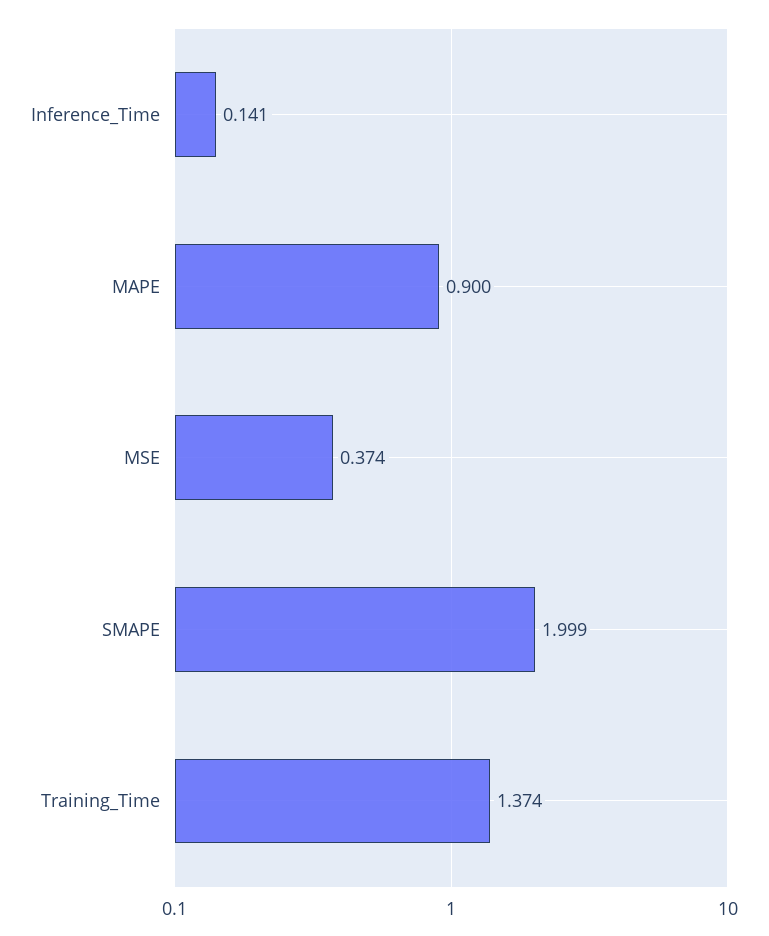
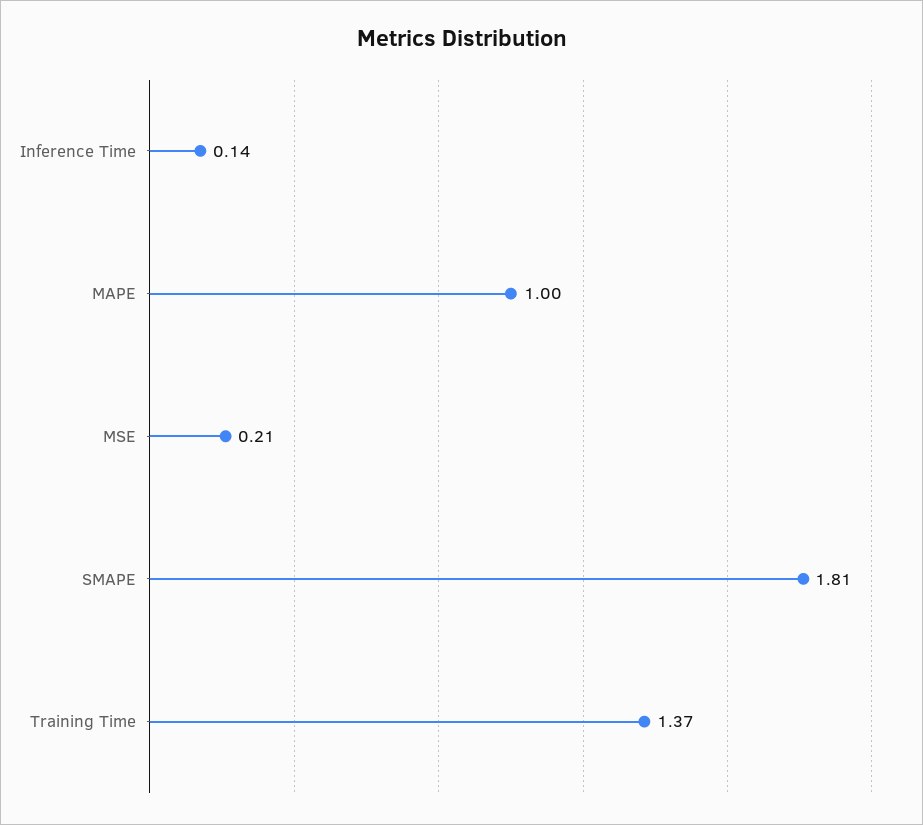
MAPE: 0.9 -> 1
MSE: 0.374 -> 0.21
SMAPE: 1.999 -> 1.81

